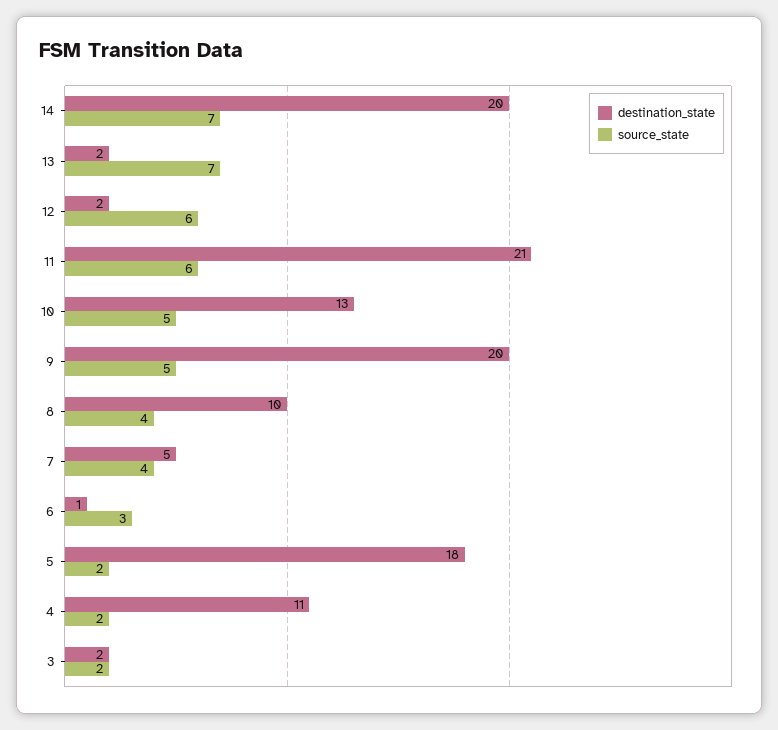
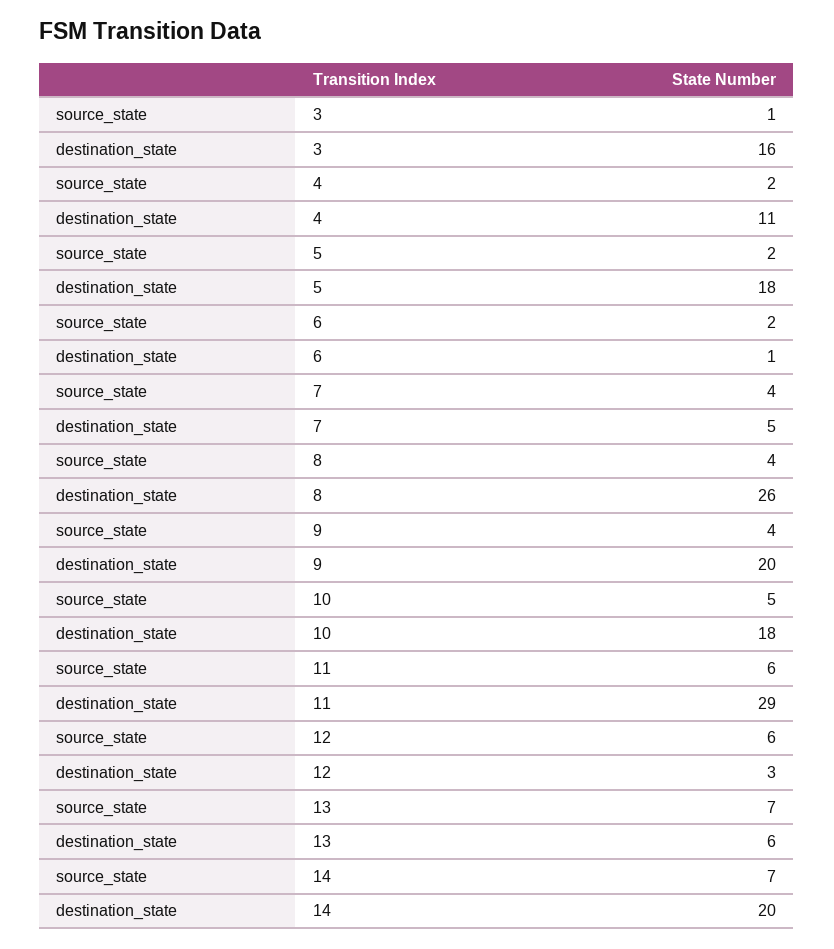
destination_state, 13: 2 -> 6
destination_state, 12: 2 -> 3
destination_state, 11: 21 -> 29
destination_state, 10: 13 -> 18
source_state, 9: 5 -> 4
destination_state, 8: 10 -> 26
source_state, 6: 3 -> 2
destination_state, 3: 2 -> 16
source_state, 3: 2 -> 1

